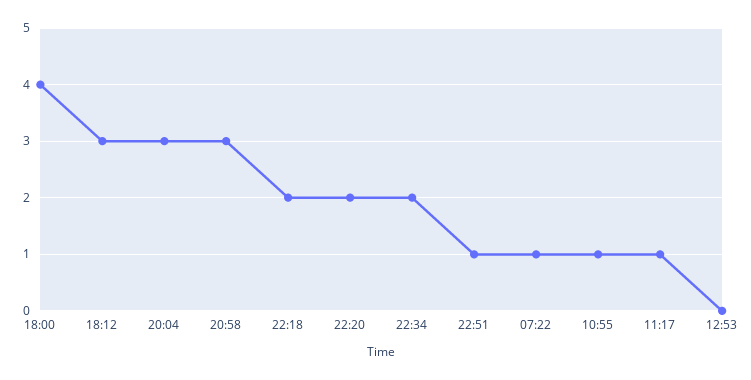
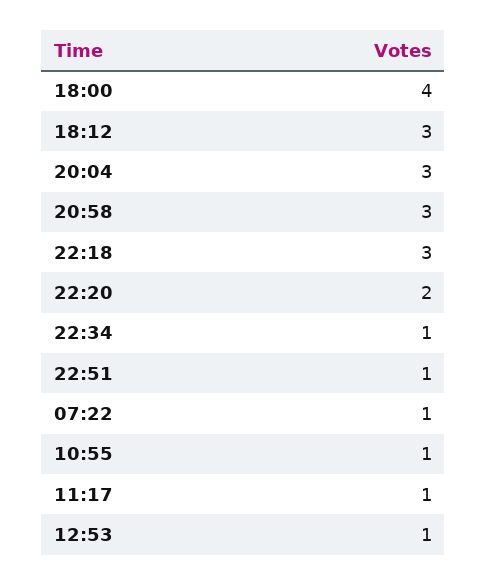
22:18: 2 -> 3
22:34: 2 -> 1
12:53: 0 -> 1

